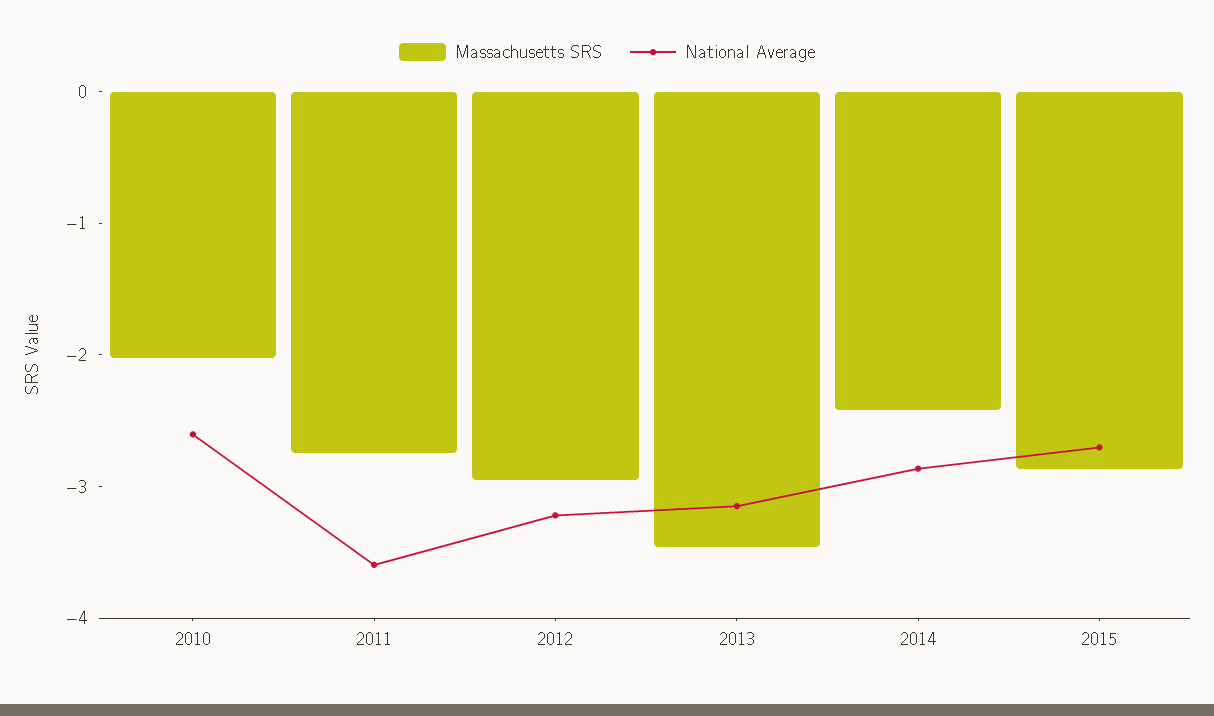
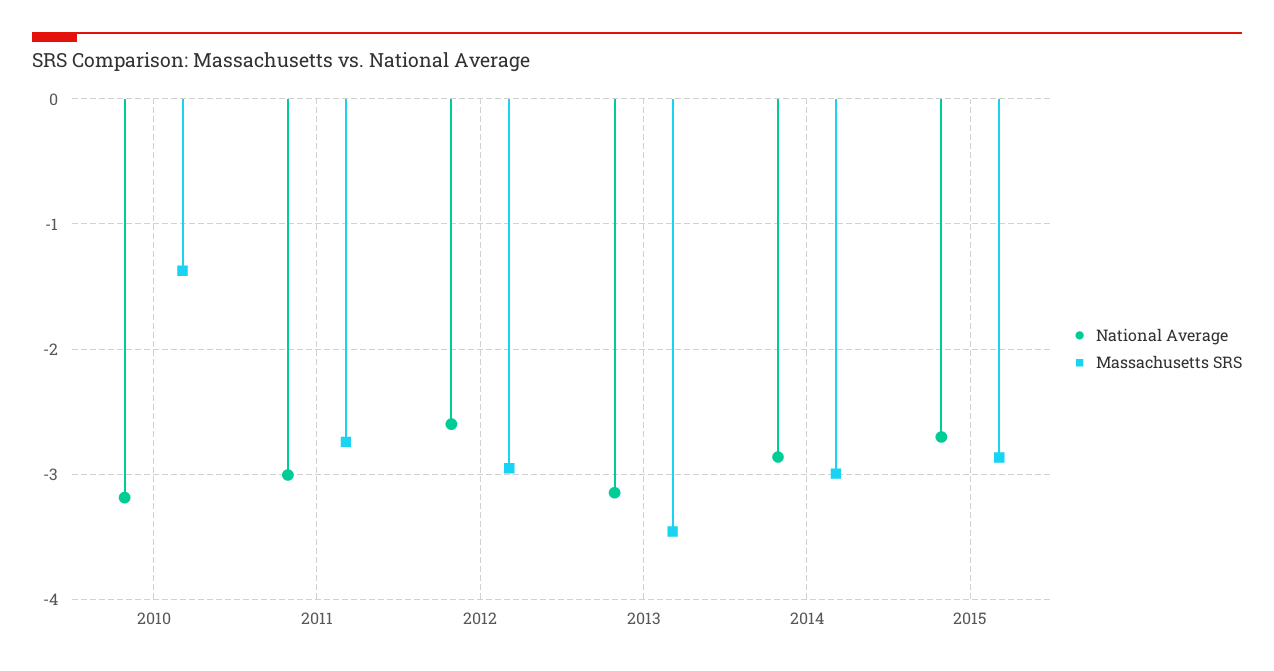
Massachusetts SRS, 2010: -2 -> -1.4
National Average, 2010: -2.6 -> -3.2
National Average, 2011: -3.6 -> -3
National Average, 2012: -3.2 -> -2.6
Massachusetts SRS, 2014: -2.4 -> -3

